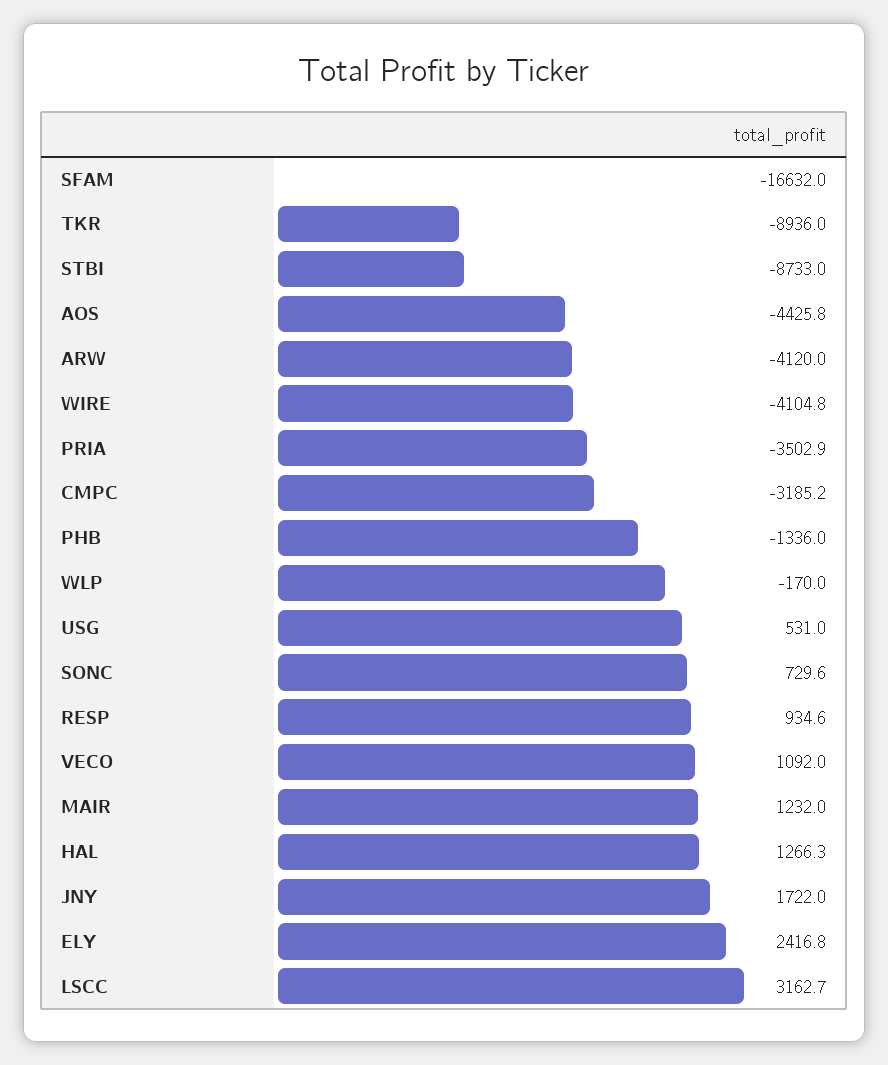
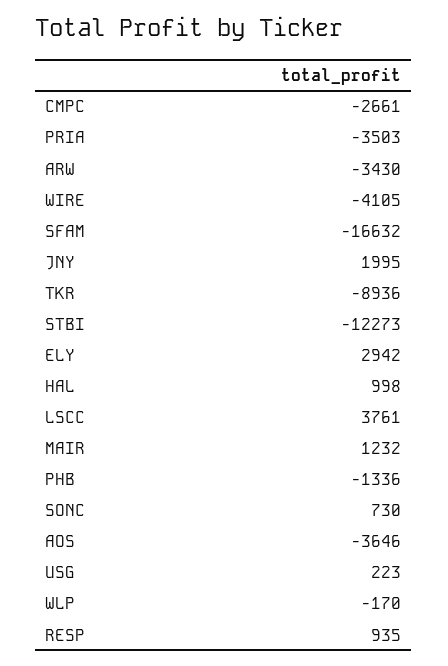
STBI: -8733 -> -12273
AOS: -4425.8 -> -3646
ARW: -4120 -> -3430
CMPC: -3185.2 -> -2661
USG: 531 -> 223
VECO: 1092 -> none
HAL: 1266.3 -> 998
JNY: 1722 -> 1995
ELY: 2416.8 -> 2942
LSCC: 3162.7 -> 3761

